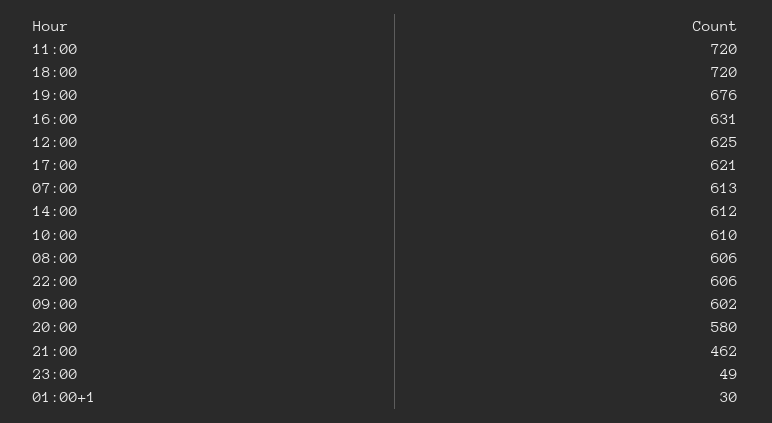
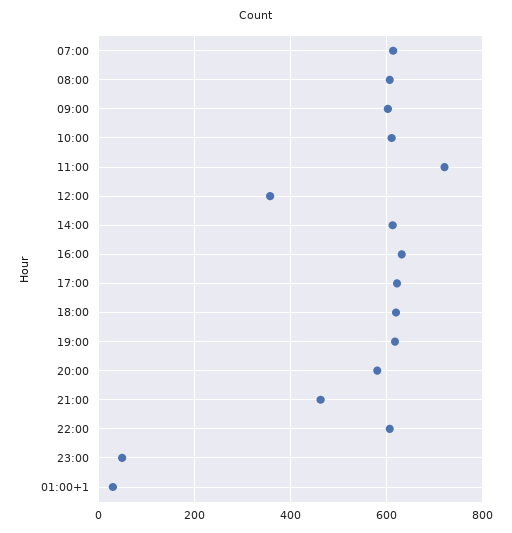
18:00: 720 -> 620
19:00: 676 -> 620
12:00: 625 -> 360

